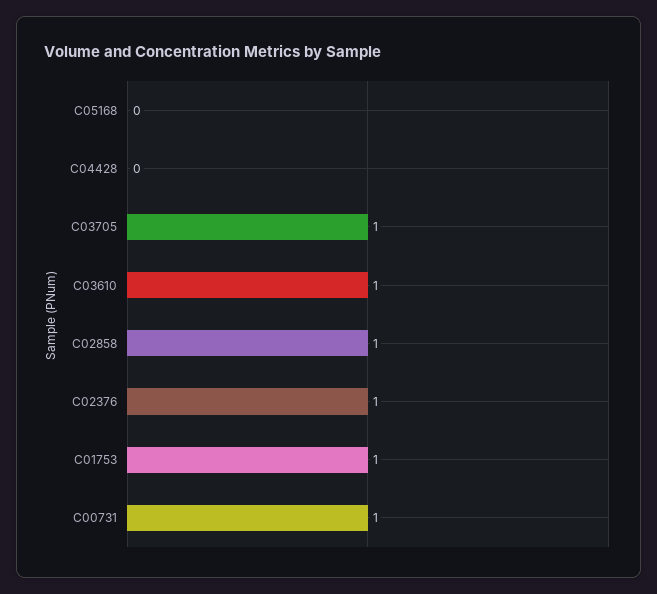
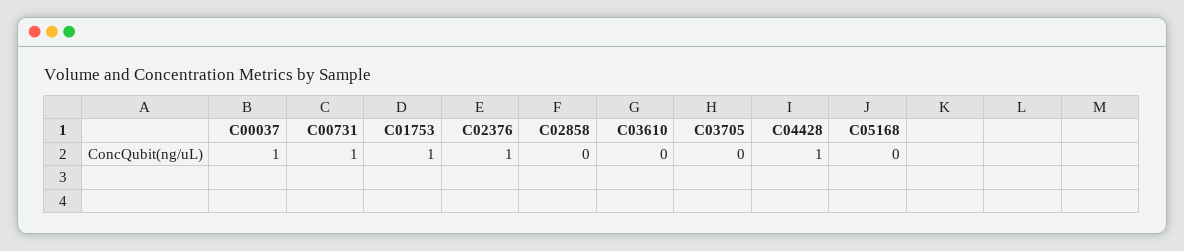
C04428: 0 -> 1
C03705: 1 -> 0
C03610: 1 -> 0
C02858: 1 -> 0
C00037: none -> 1

